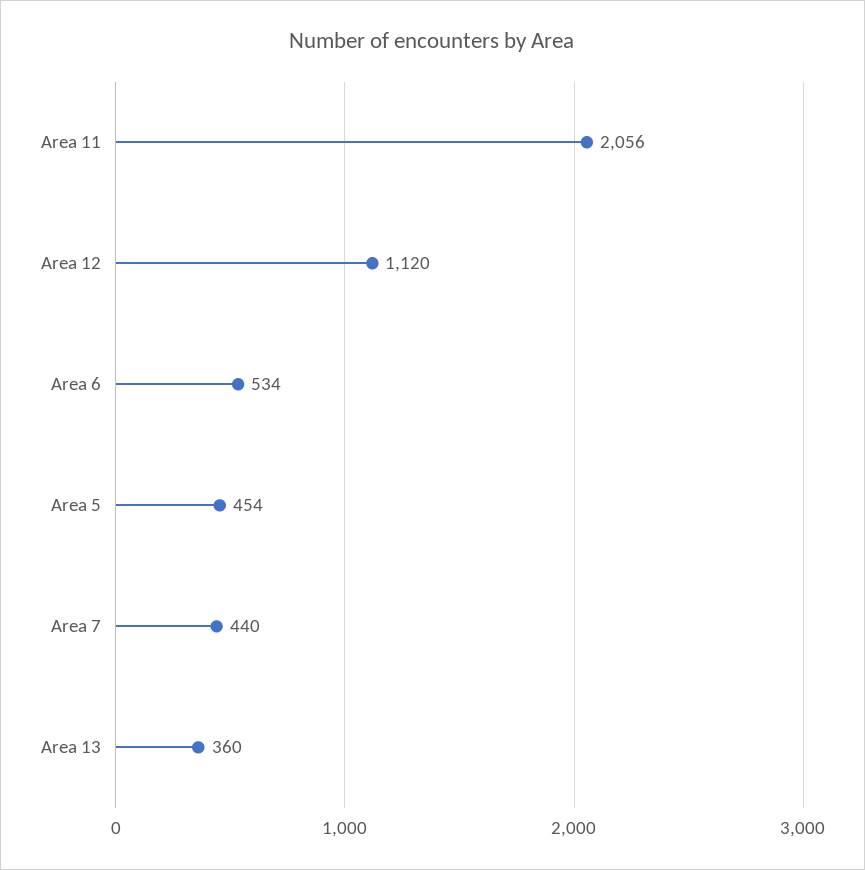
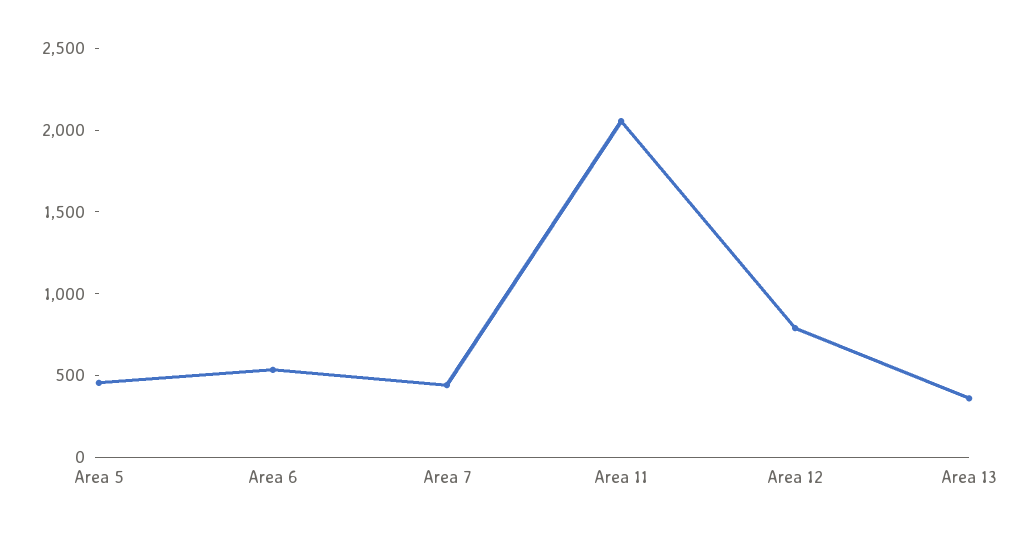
Area 12: 1120 -> 800

